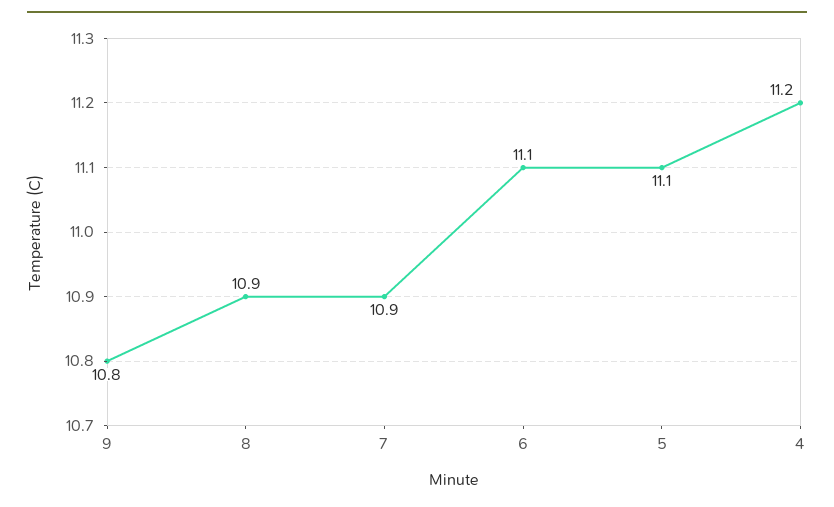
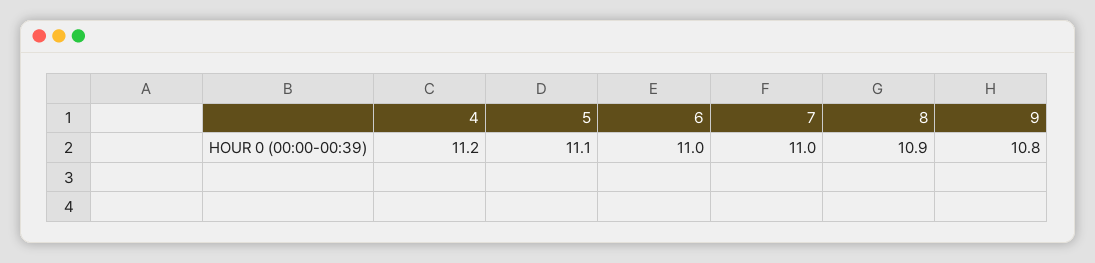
7: 10.9 -> 11
6: 11.1 -> 11

